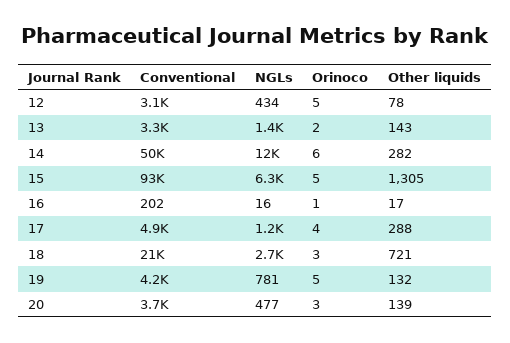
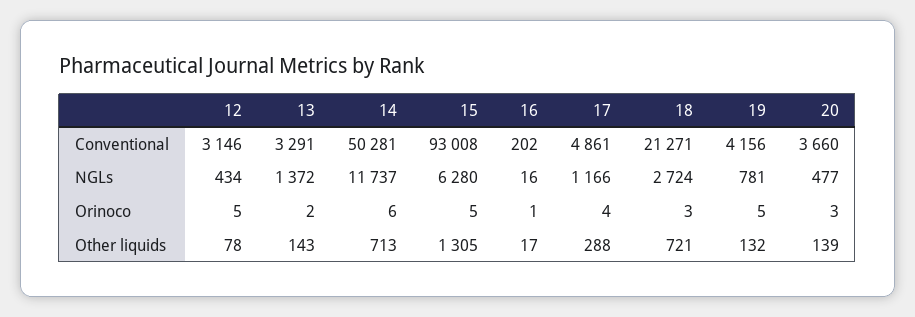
Other liquids, 14: 282 -> 713

